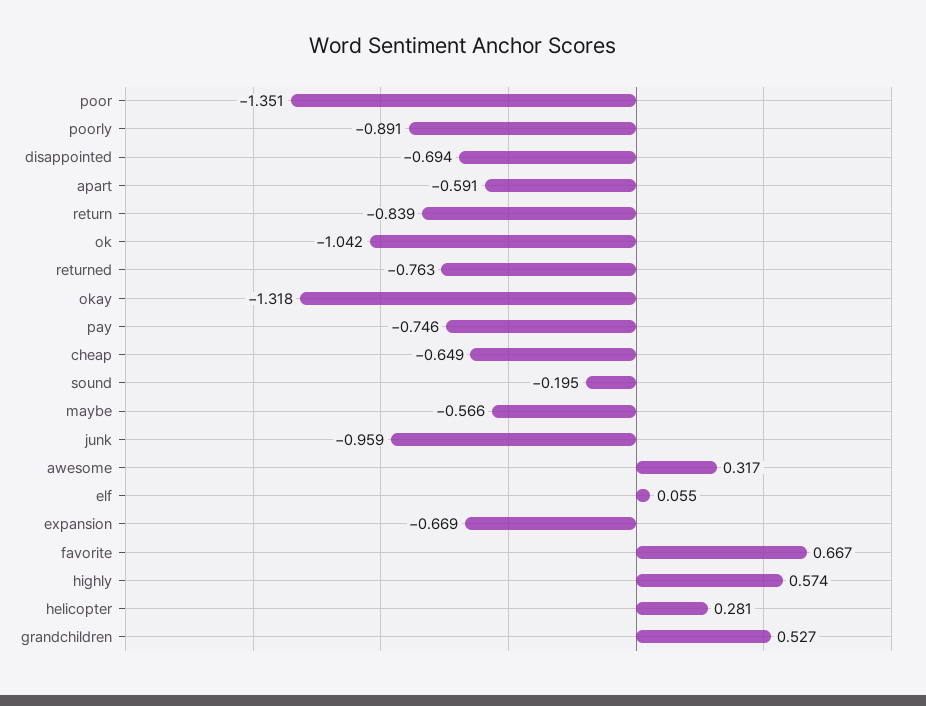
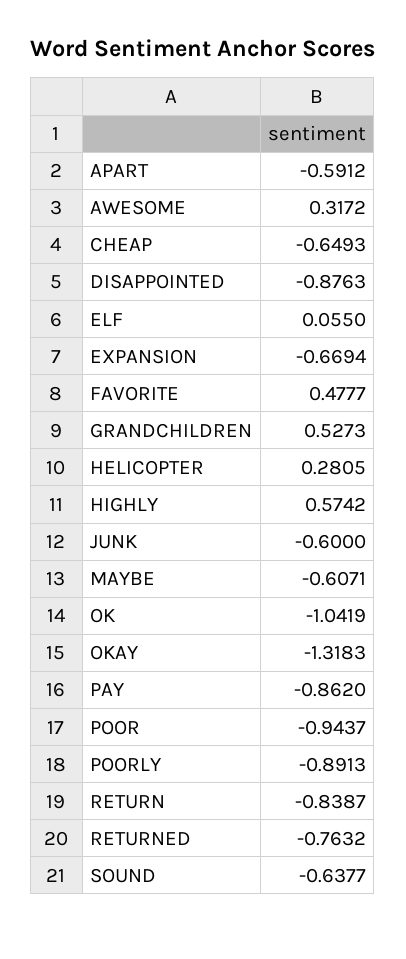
poor: -1.351 -> -0.9437
disappointed: -0.694 -> -0.8763
pay: -0.746 -> -0.862
sound: -0.195 -> -0.6377
maybe: -0.566 -> -0.6071
junk: -0.959 -> -0.6
favorite: 0.667 -> 0.4777

